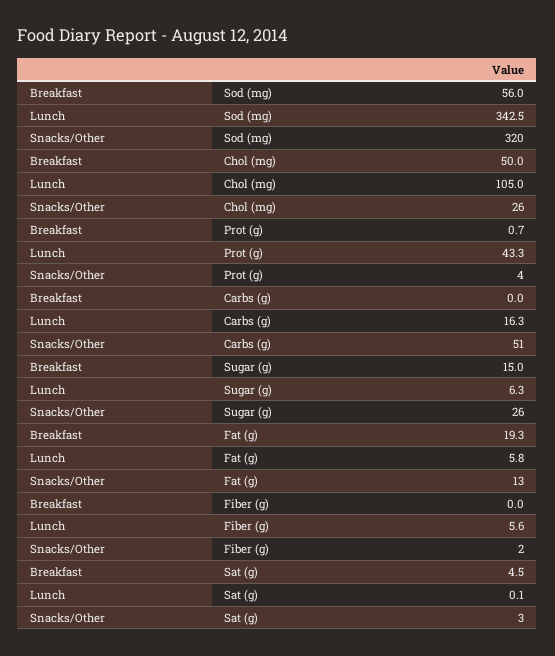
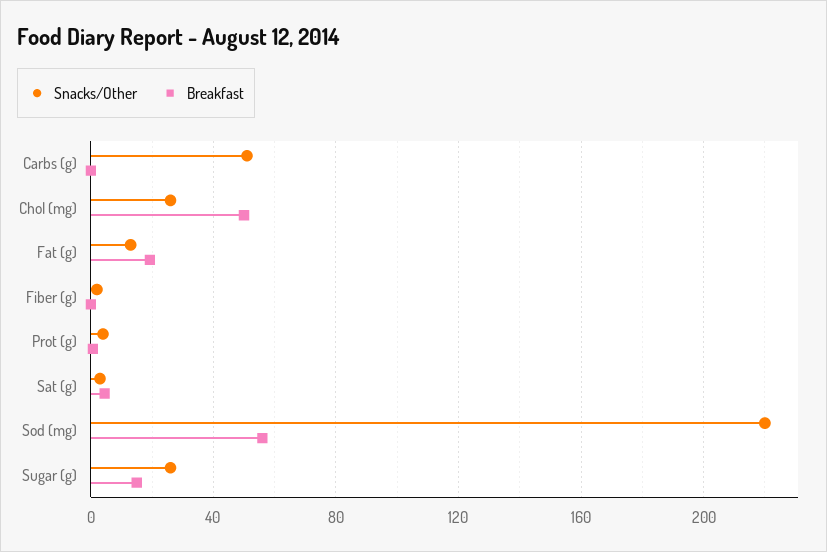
Lunch, Sod (mg): 342.5 -> none
Snacks/Other, Sod (mg): 320 -> 220
Lunch, Chol (mg): 105 -> none
Lunch, Prot (g): 43.3 -> none
Lunch, Carbs (g): 16.3 -> none
Lunch, Sugar (g): 6.3 -> none
Lunch, Fat (g): 5.8 -> none
Lunch, Fiber (g): 5.6 -> none
Lunch, Sat (g): 0.1 -> none

